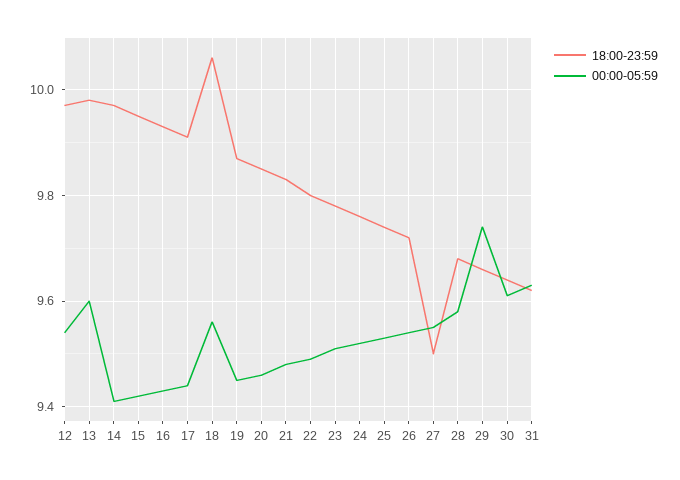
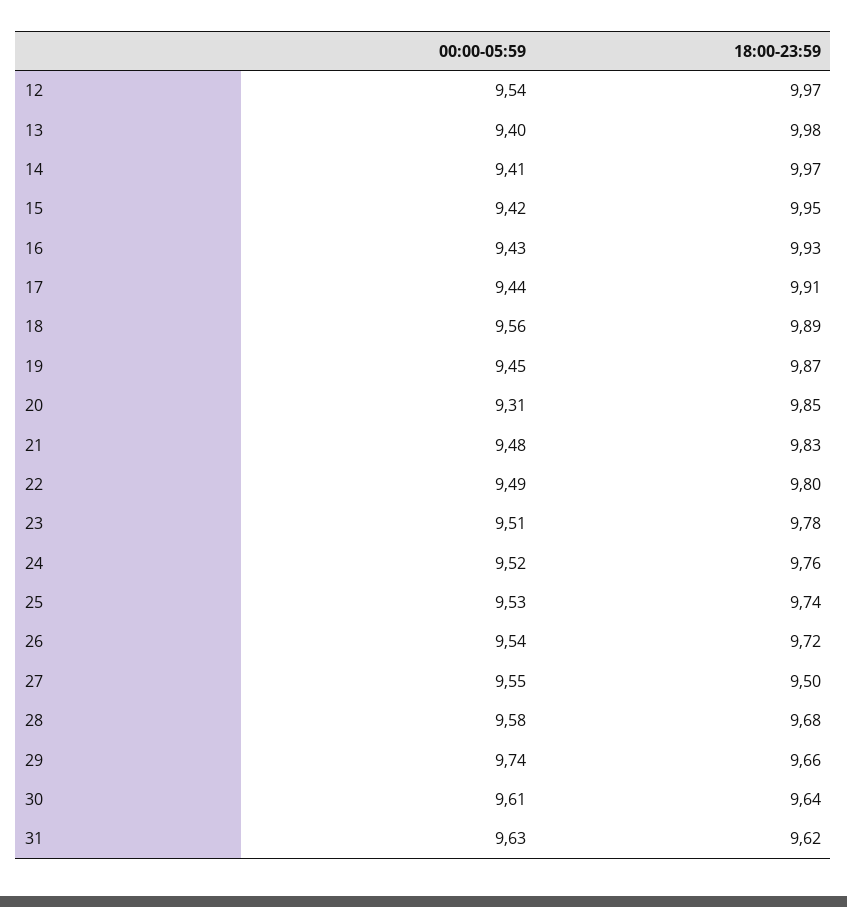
00:00-05:59, 13: 9.6 -> 9.4
18:00-23:59, 18: 10.05 -> 9.89
00:00-05:59, 20: 9.45 -> 9.31

